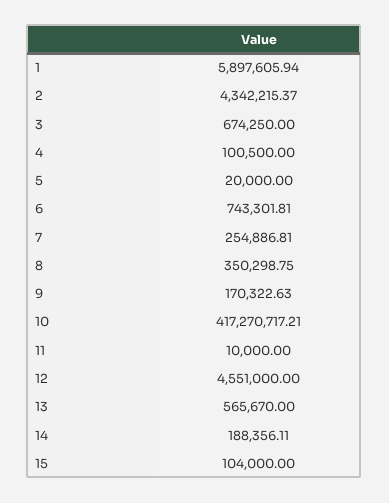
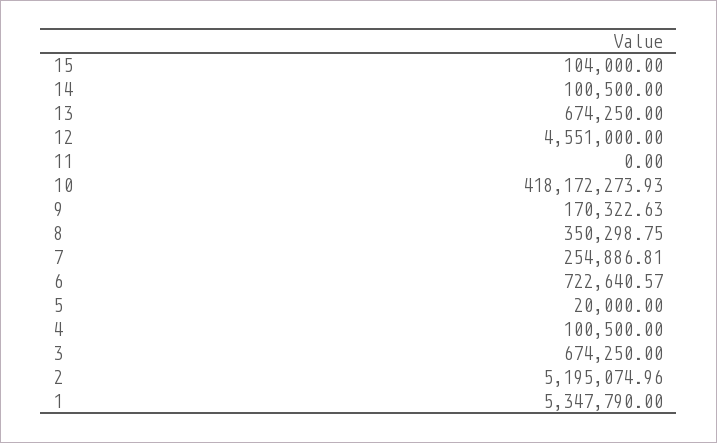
1: 5897605.94 -> 5347790
2: 4342215.37 -> 5195074.96
6: 743301.81 -> 722640.57
10: 417270717.21 -> 418172273.93
11: 10000 -> 0
13: 565670 -> 674250
14: 188356.11 -> 100500

